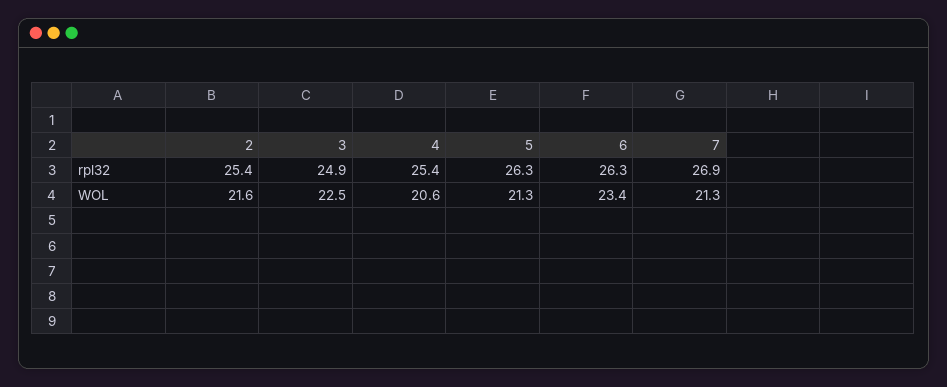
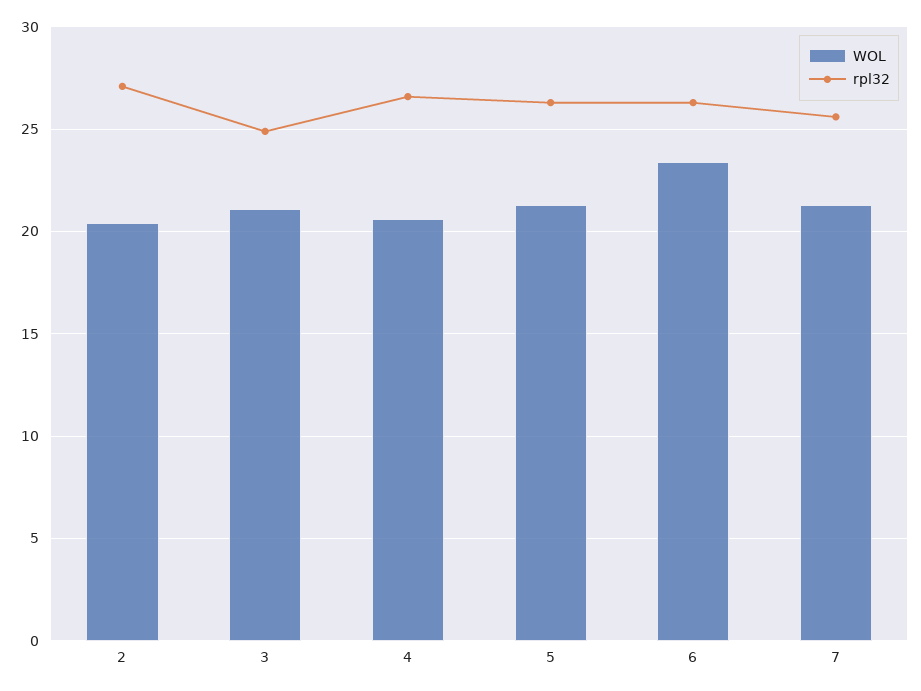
rpl32, 2: 25.4 -> 27
rpl32, 4: 25.4 -> 26.5
rpl32, 7: 26.9 -> 25.5
WOL, 2: 21.6 -> 20.5
WOL, 3: 22.5 -> 21

